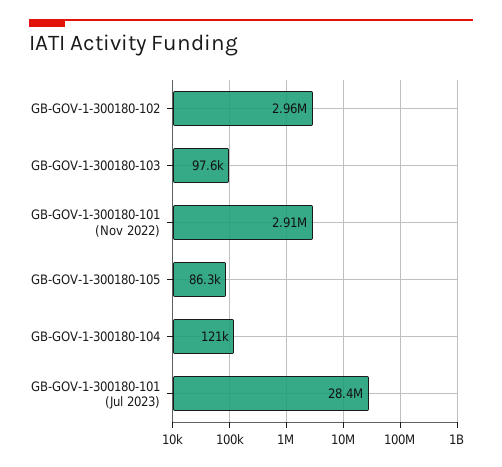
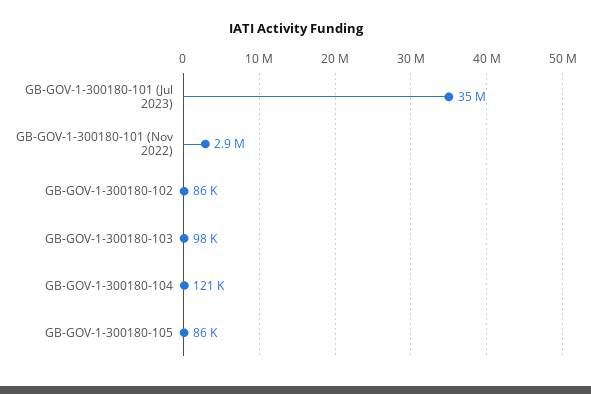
GB-GOV-1-300180-102: 2960000 -> 86000
GB-GOV-1-300180-101 (Jul 2023): 28400000 -> 35000000

